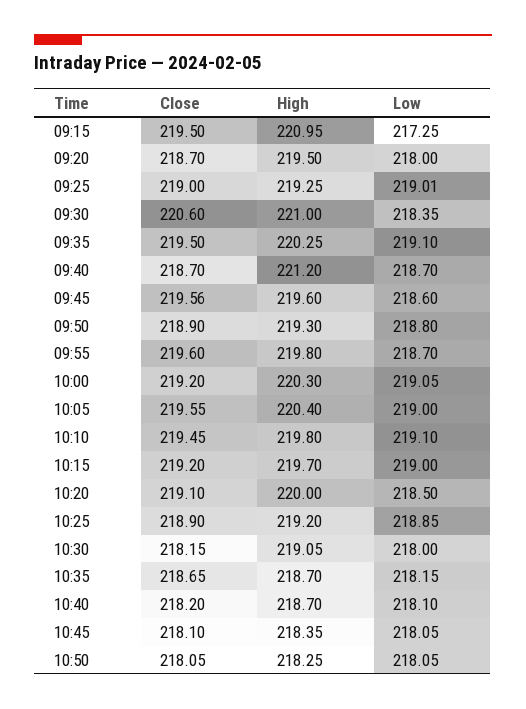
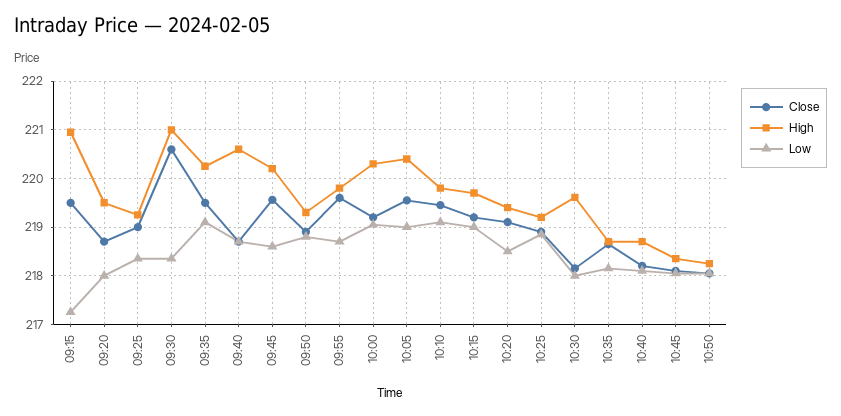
Low, 09:25: 219.01 -> 218.4
High, 09:40: 221.2 -> 220.6
High, 09:45: 219.6 -> 220.2
High, 10:20: 220 -> 219.4
High, 10:30: 219.05 -> 219.6

